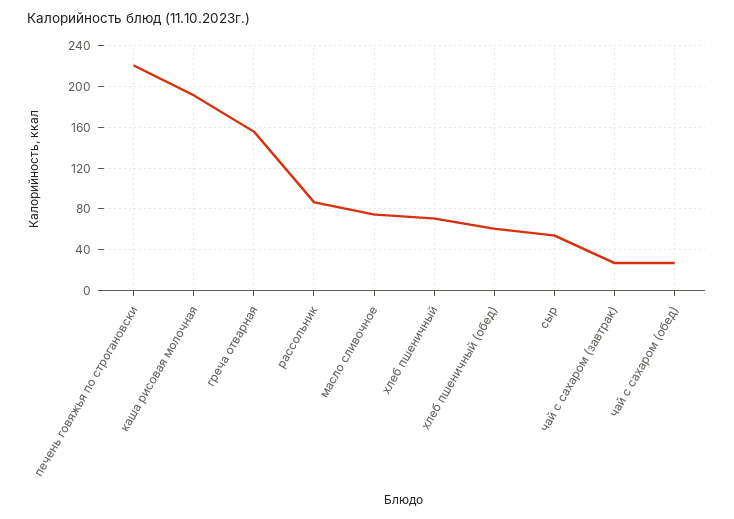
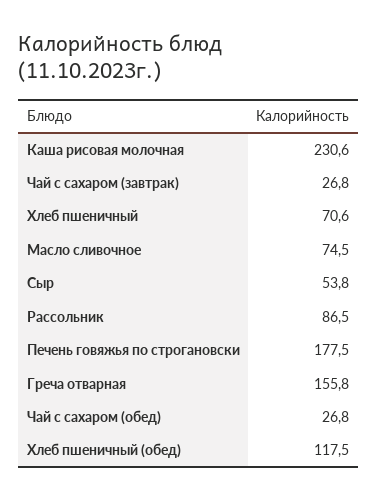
печень говяжья по строгановски: 220 -> 177.5
каша рисовая молочная: 190 -> 230.6
хлеб пшеничный (обед): 60 -> 117.5

